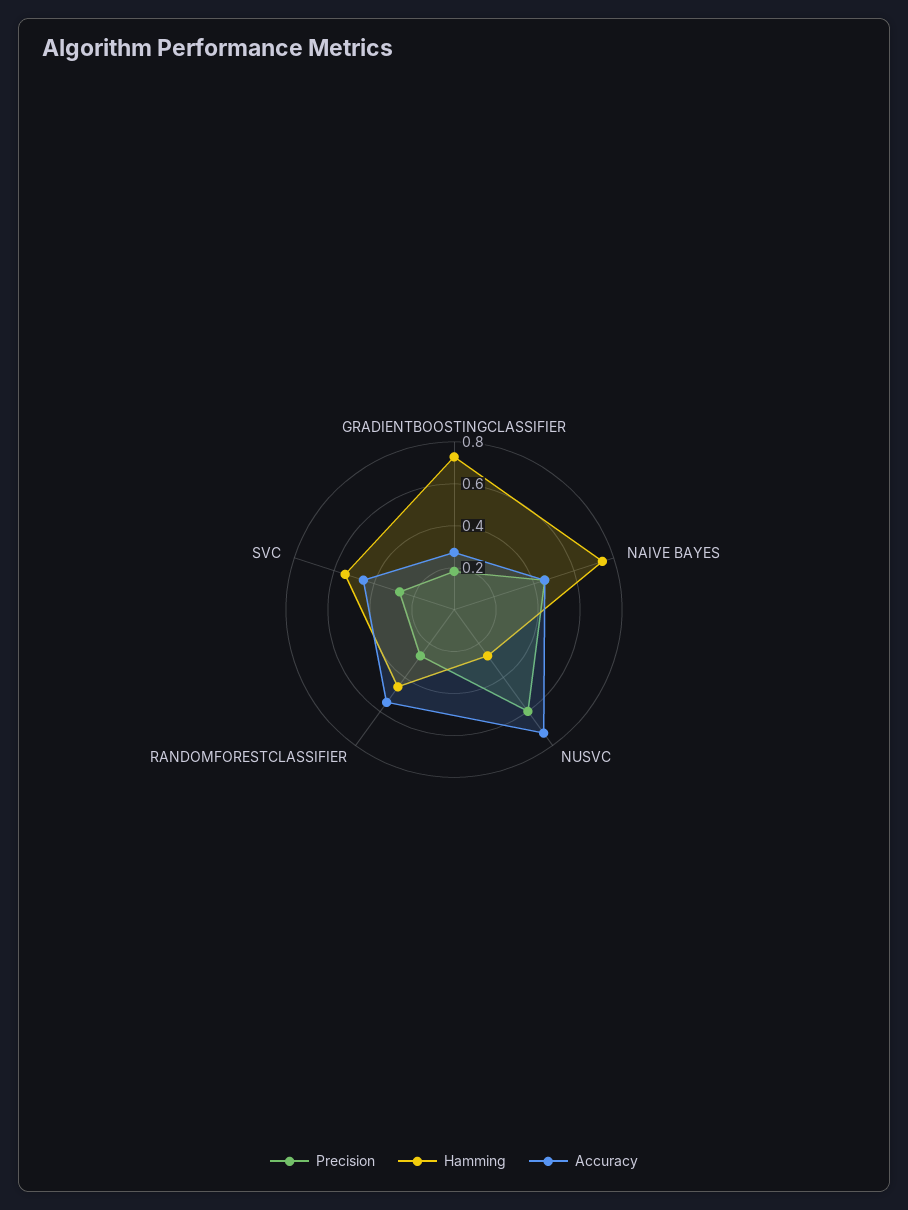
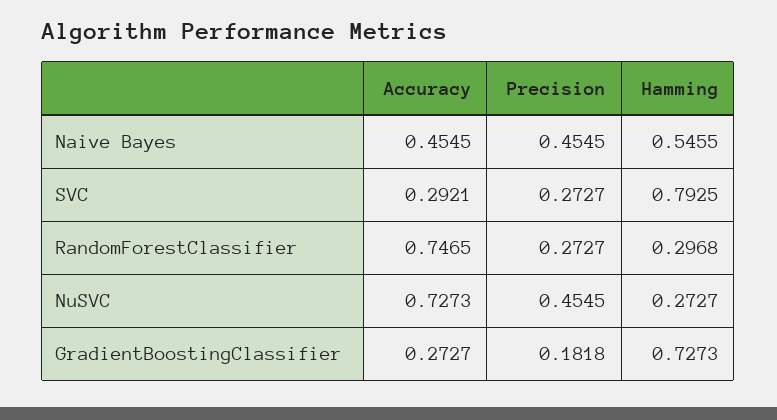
Hamming, NAIVE BAYES: 0.75 -> 0.5455
Precision, NUSVC: 0.6 -> 0.4545
Hamming, RANDOMFORESTCLASSIFIER: 0.45 -> 0.2968
Accuracy, RANDOMFORESTCLASSIFIER: 0.55 -> 0.7465
Hamming, SVC: 0.55 -> 0.7925
Accuracy, SVC: 0.45 -> 0.2921

